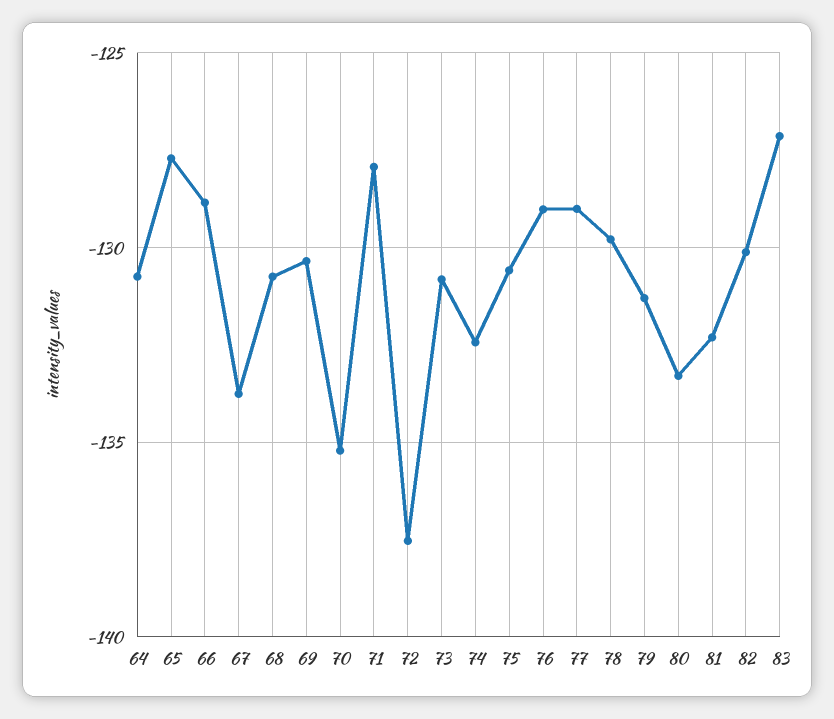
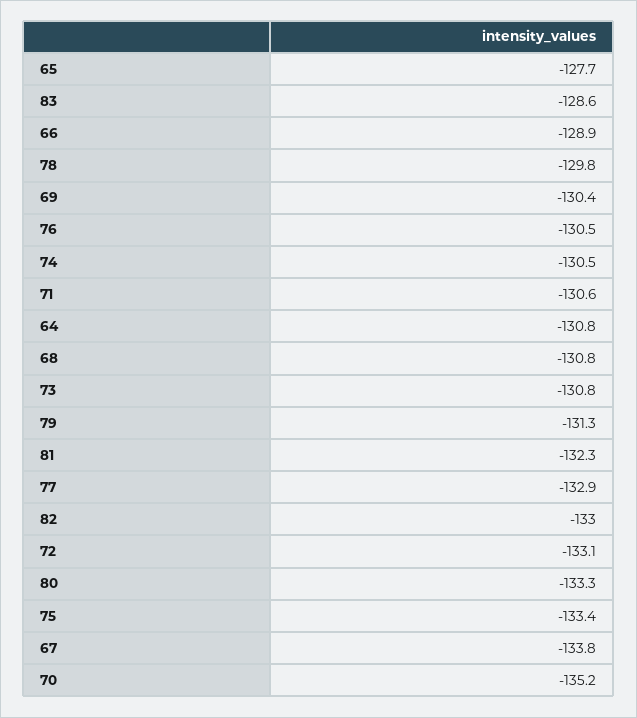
71: -128 -> -130.6
72: -137.5 -> -133.1
74: -132.5 -> -130.5
75: -130.5 -> -133.4
76: -129 -> -130.5
77: -129 -> -132.9
82: -130 -> -133
83: -127 -> -128.6

